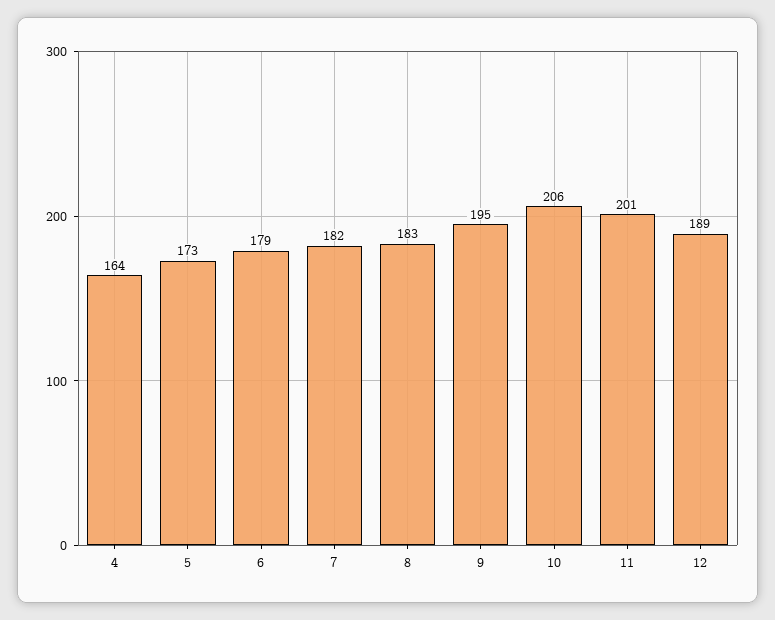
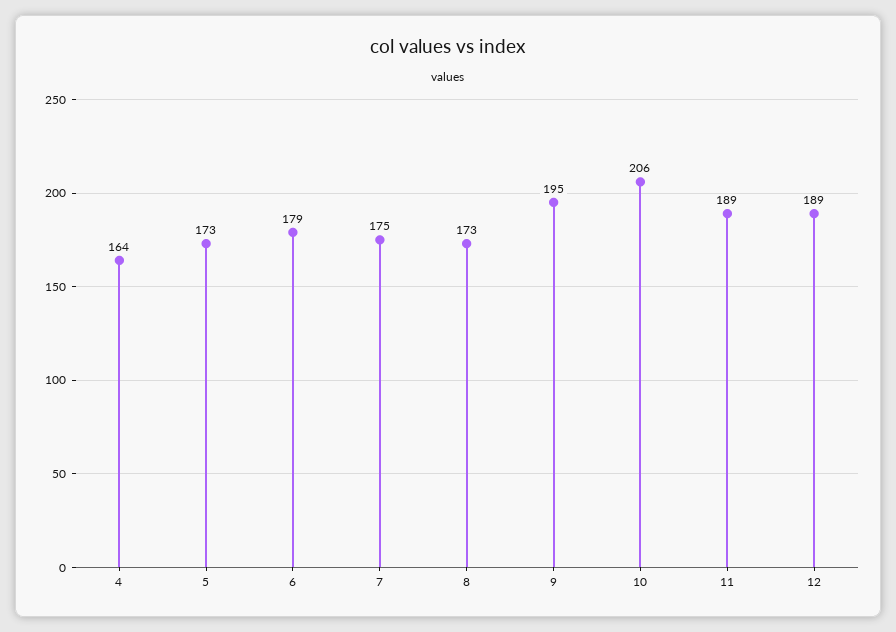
7: 182 -> 175
8: 183 -> 173
11: 201 -> 189

